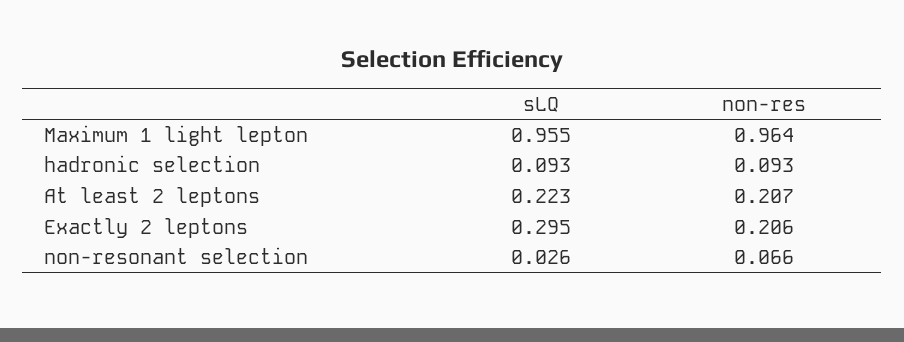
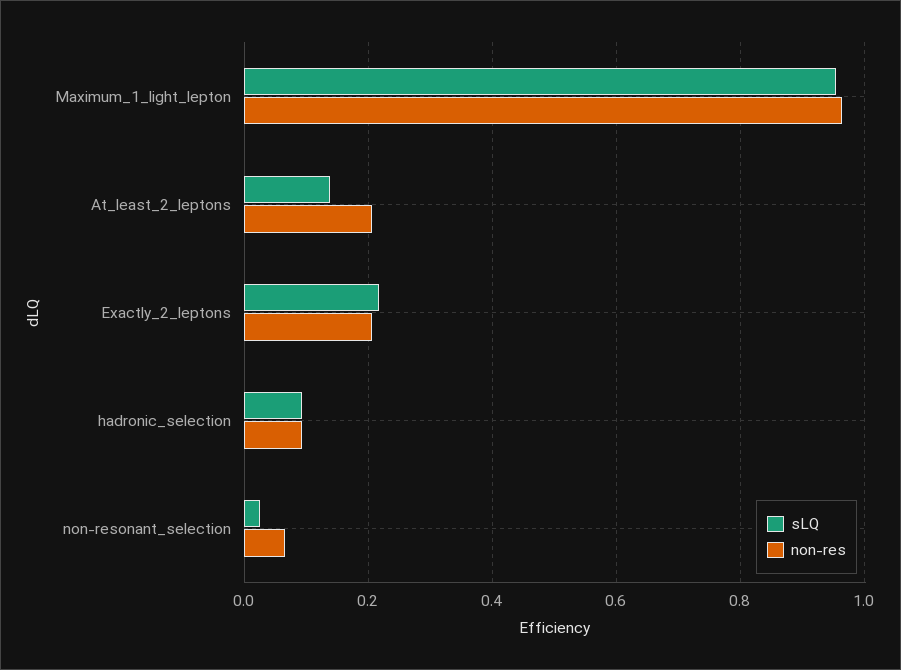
sLQ, At least 2 leptons: 0.223 -> 0.14
sLQ, Exactly 2 leptons: 0.295 -> 0.22

